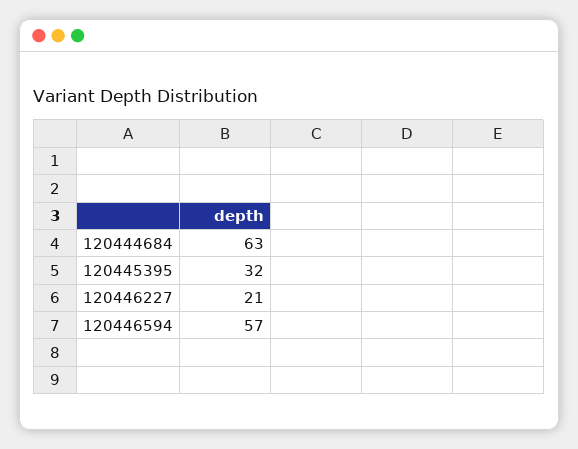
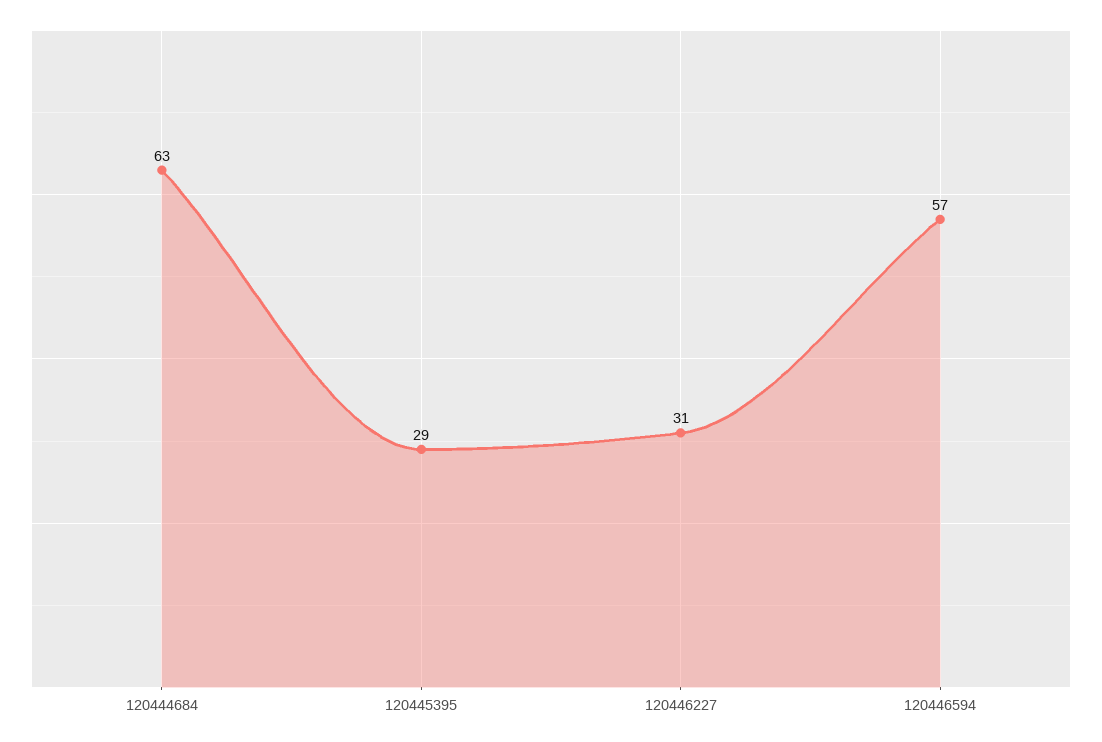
120445395: 32 -> 29
120446227: 21 -> 31

